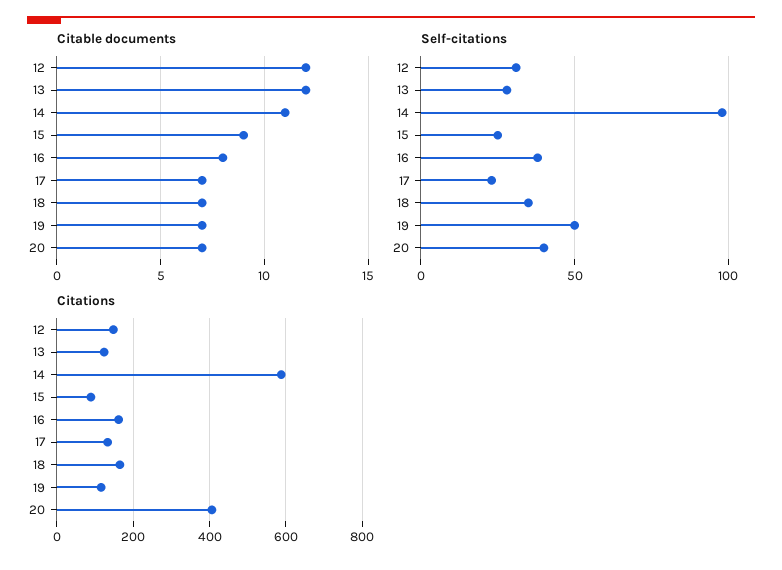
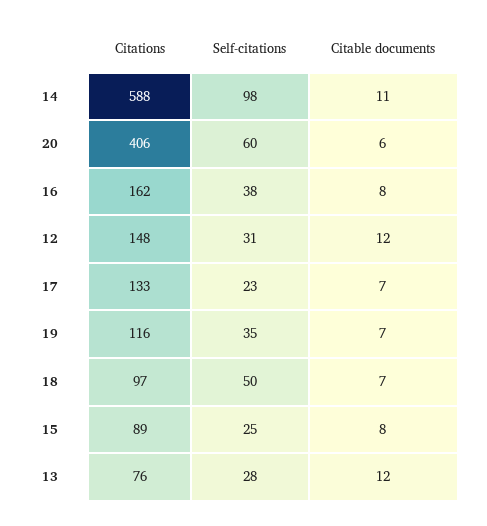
Citable documents, 15: 9 -> 8
Citable documents, 20: 7 -> 6
Self-citations, 18: 35 -> 50
Self-citations, 19: 50 -> 35
Self-citations, 20: 40 -> 60
Citations, 13: 120 -> 76
Citations, 18: 160 -> 97

